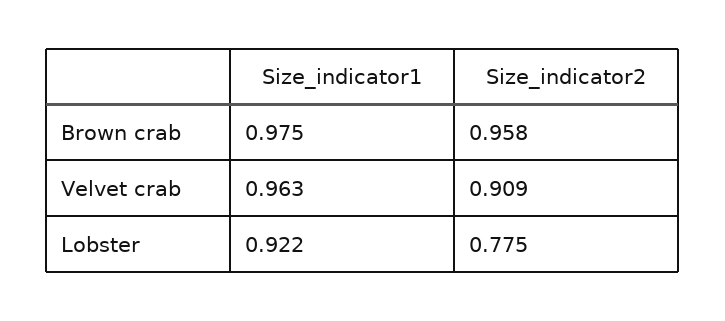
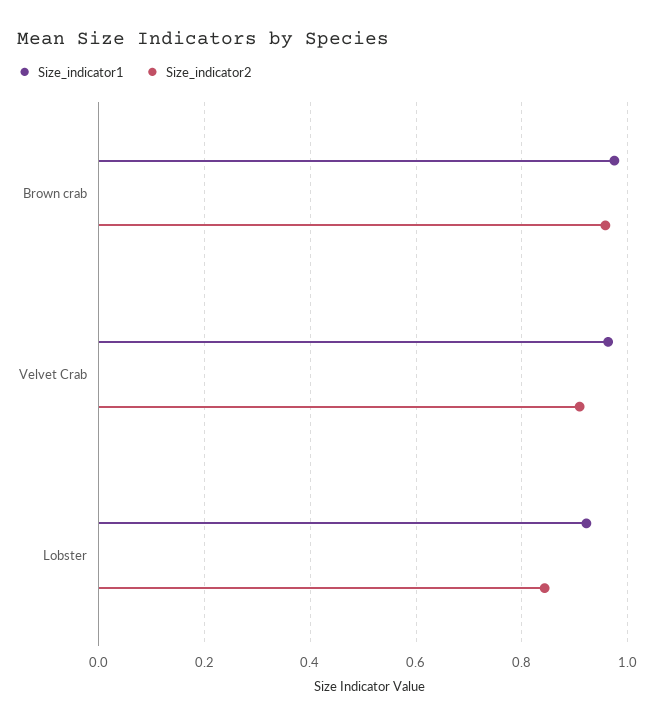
Size_indicator2, Lobster: 0.775 -> 0.84

